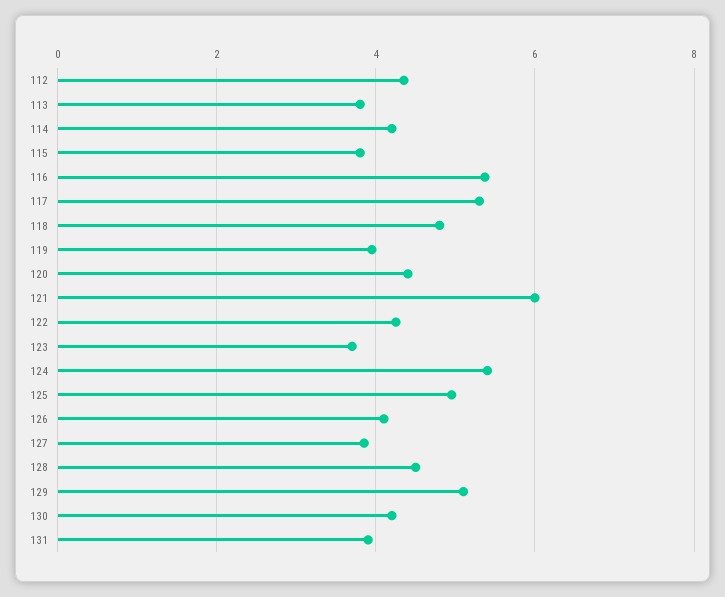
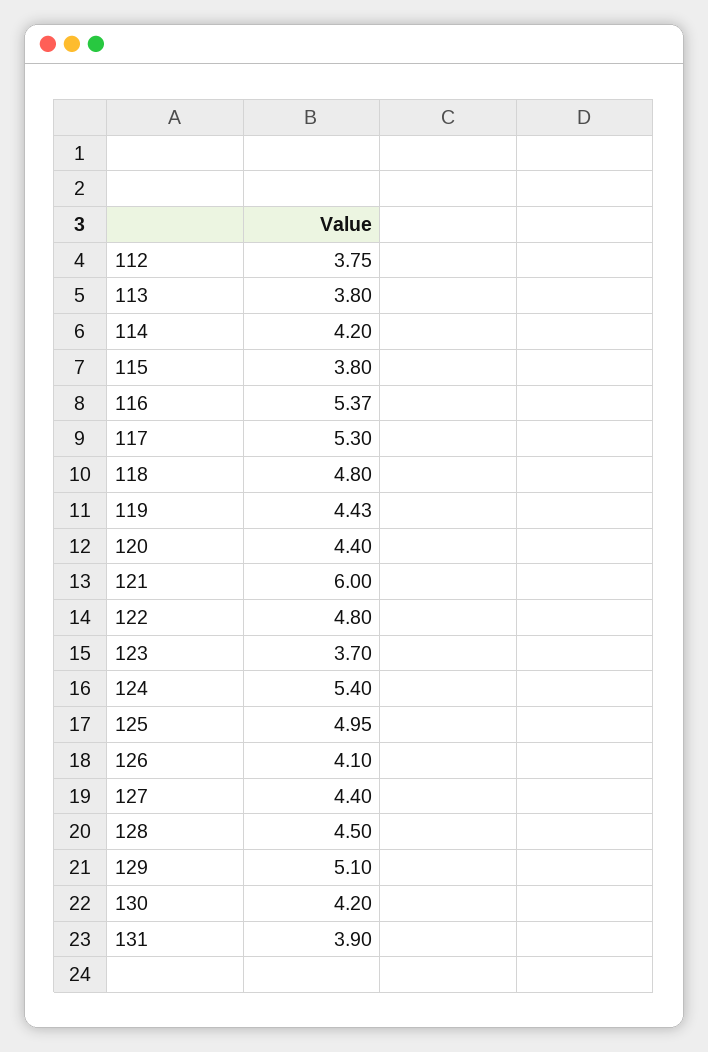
112: 4.4 -> 3.75
119: 4 -> 4.43
122: 4.2 -> 4.8
127: 3.8 -> 4.4

